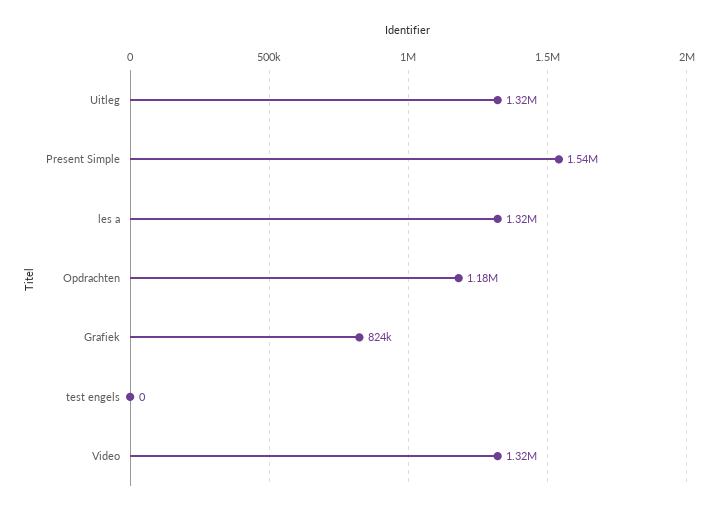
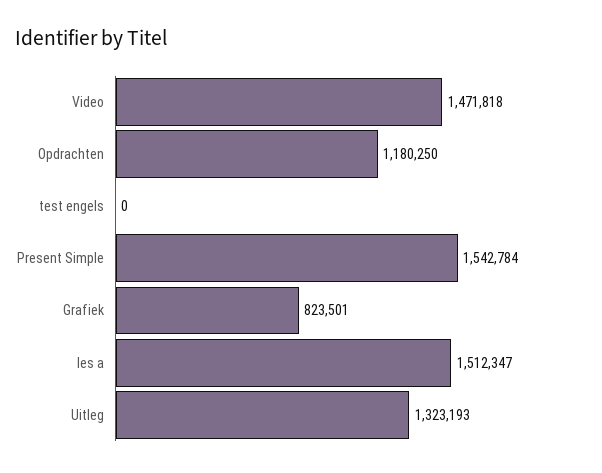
les a: 1320000 -> 1512347
Video: 1320000 -> 1471818

